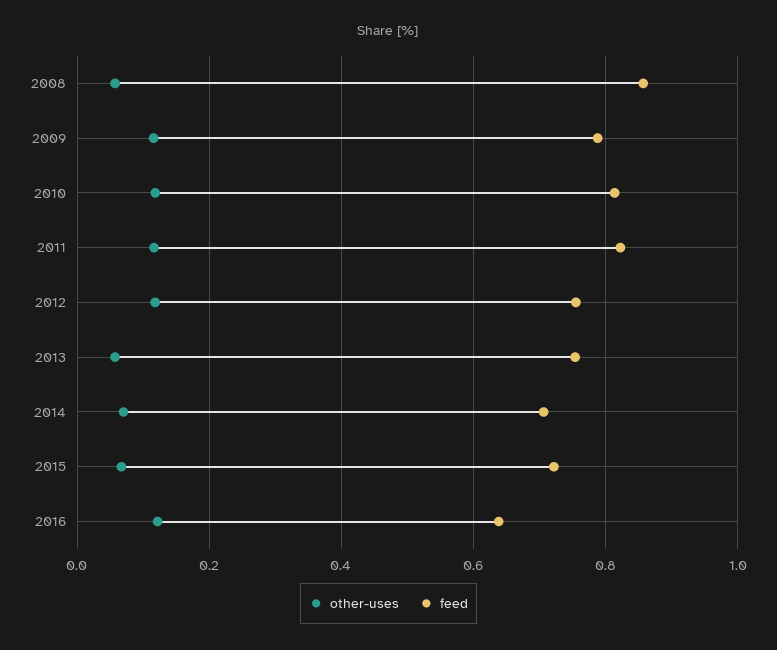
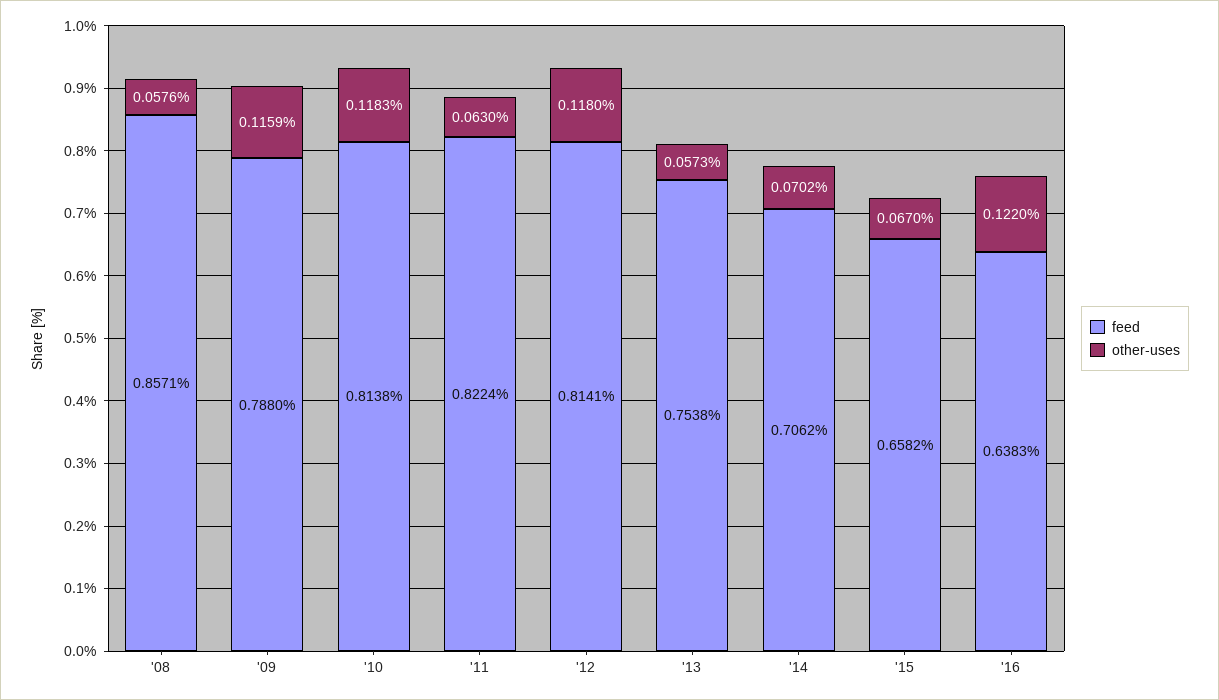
other-uses, 2011: 0.12 -> 0.063
feed, 2012: 0.76 -> 0.8141
feed, 2015: 0.72 -> 0.6582

